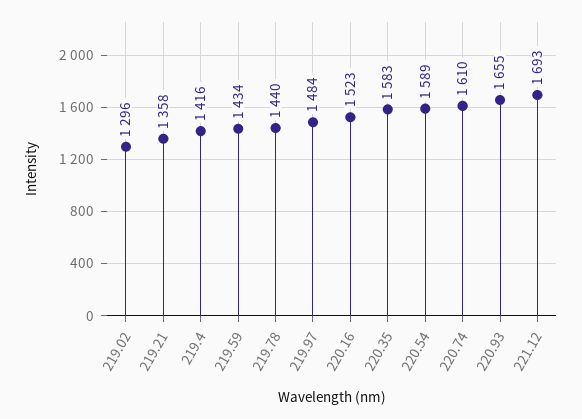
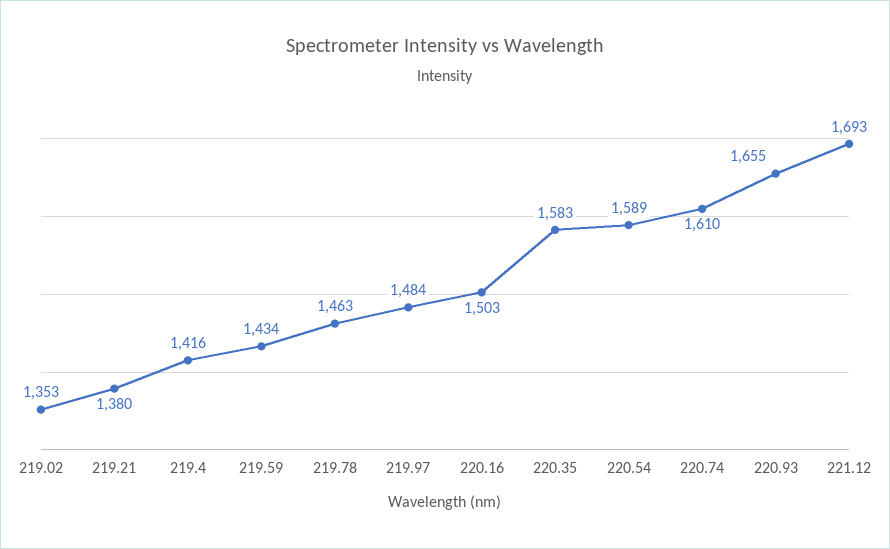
219.02: 1296 -> 1353
219.21: 1358 -> 1380
219.78: 1440 -> 1463
220.16: 1523 -> 1503

